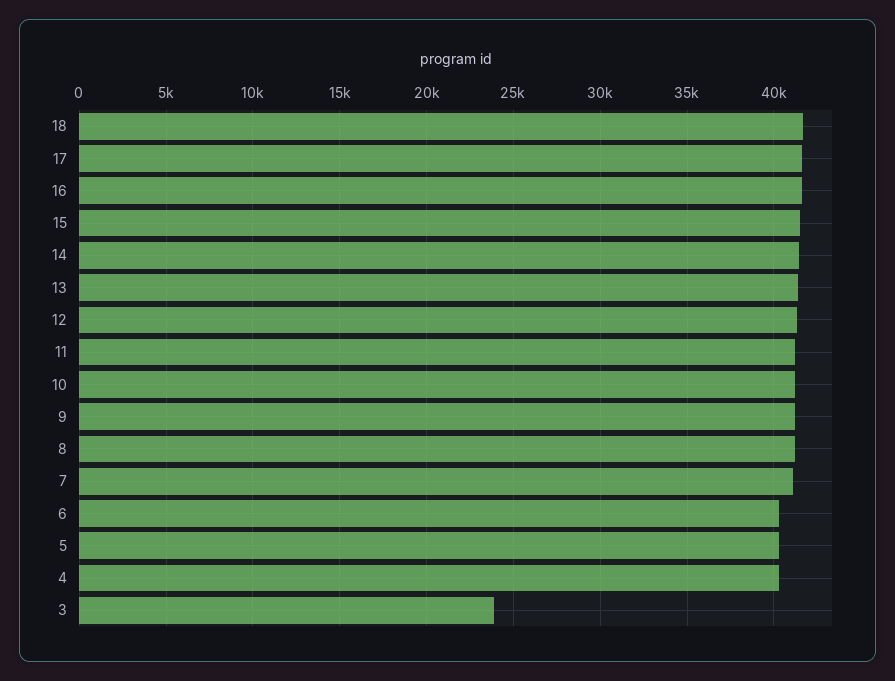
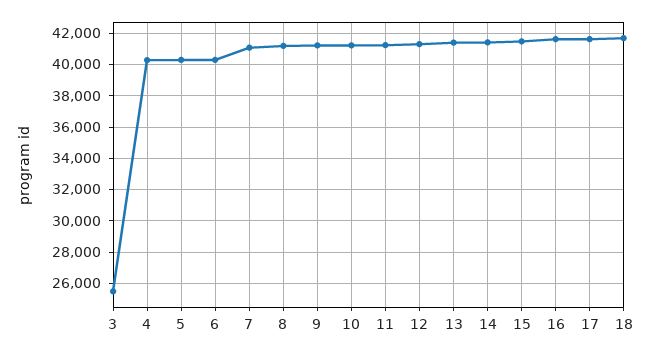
3: 24000 -> 25500

